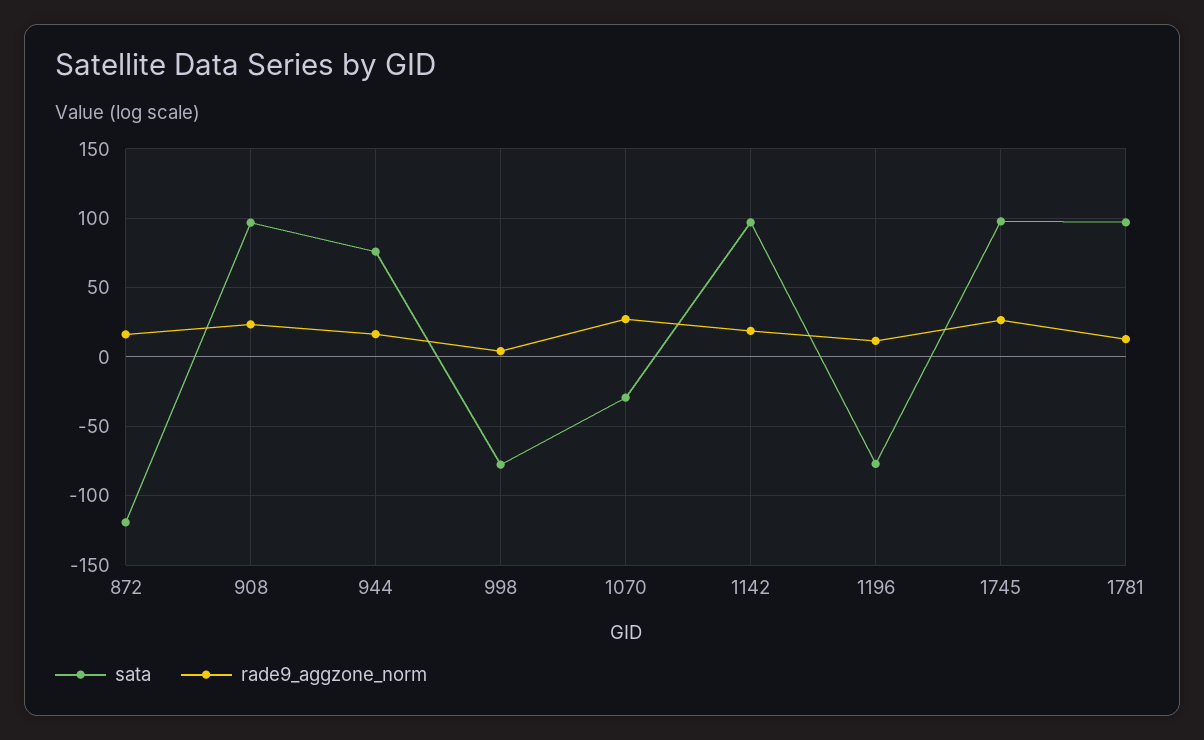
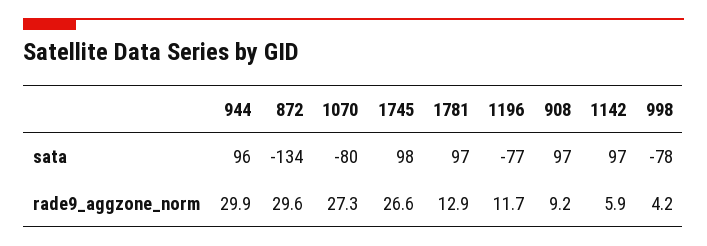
sata, 872: -120 -> -134
rade9_aggzone_norm, 872: 15 -> 29.6
rade9_aggzone_norm, 908: 25 -> 9.2
sata, 944: 75 -> 96
rade9_aggzone_norm, 944: 15 -> 29.9
sata, 1070: -30 -> -80
rade9_aggzone_norm, 1142: 20 -> 5.9

